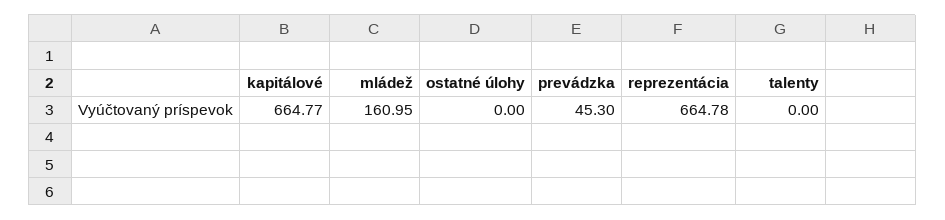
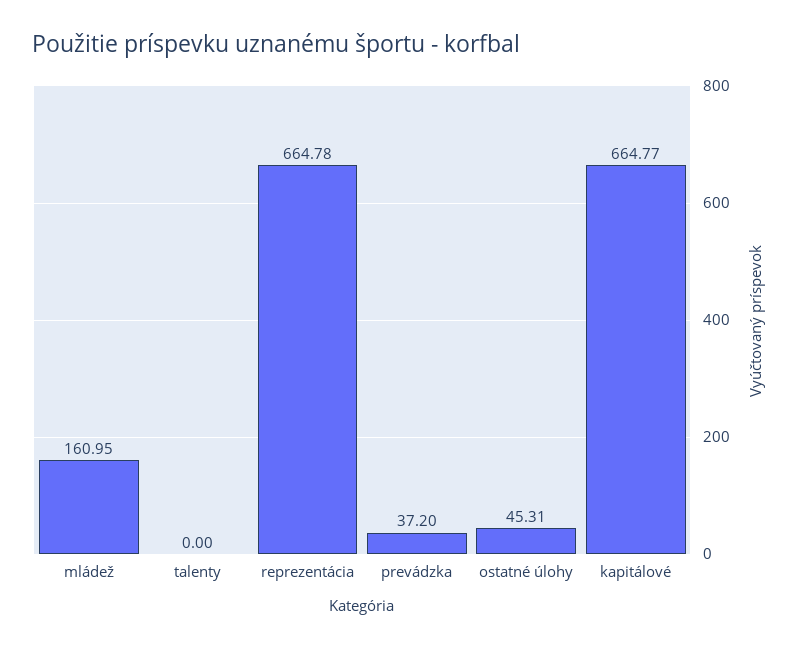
ostatné úlohy: 0 -> 45.31
prevádzka: 45.3 -> 37.2

